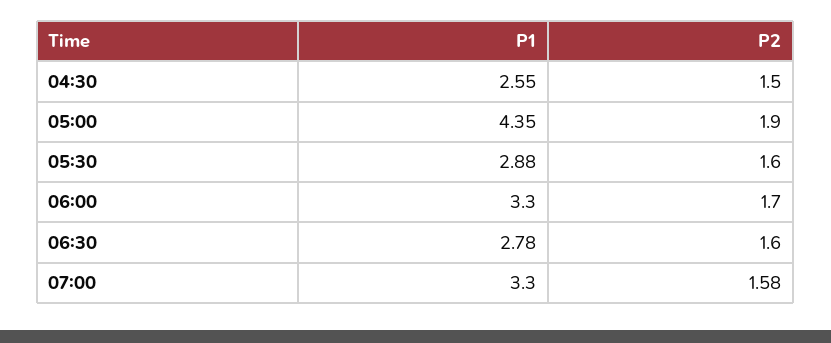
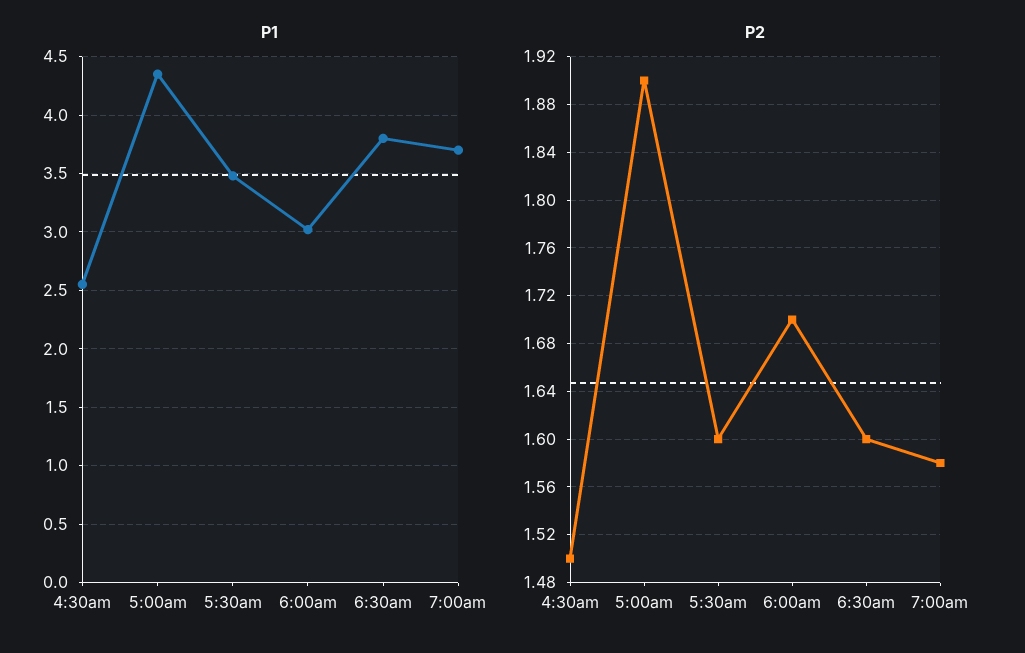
P1, 05:30: 2.88 -> 3.5
P1, 06:00: 3.3 -> 3
P1, 06:30: 2.78 -> 3.8
P1, 07:00: 3.3 -> 3.7

